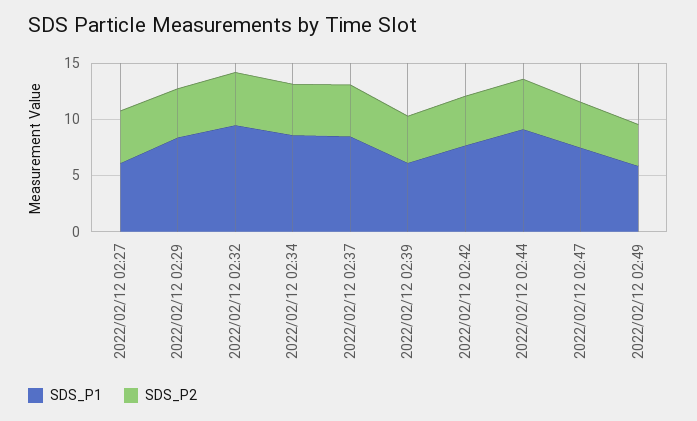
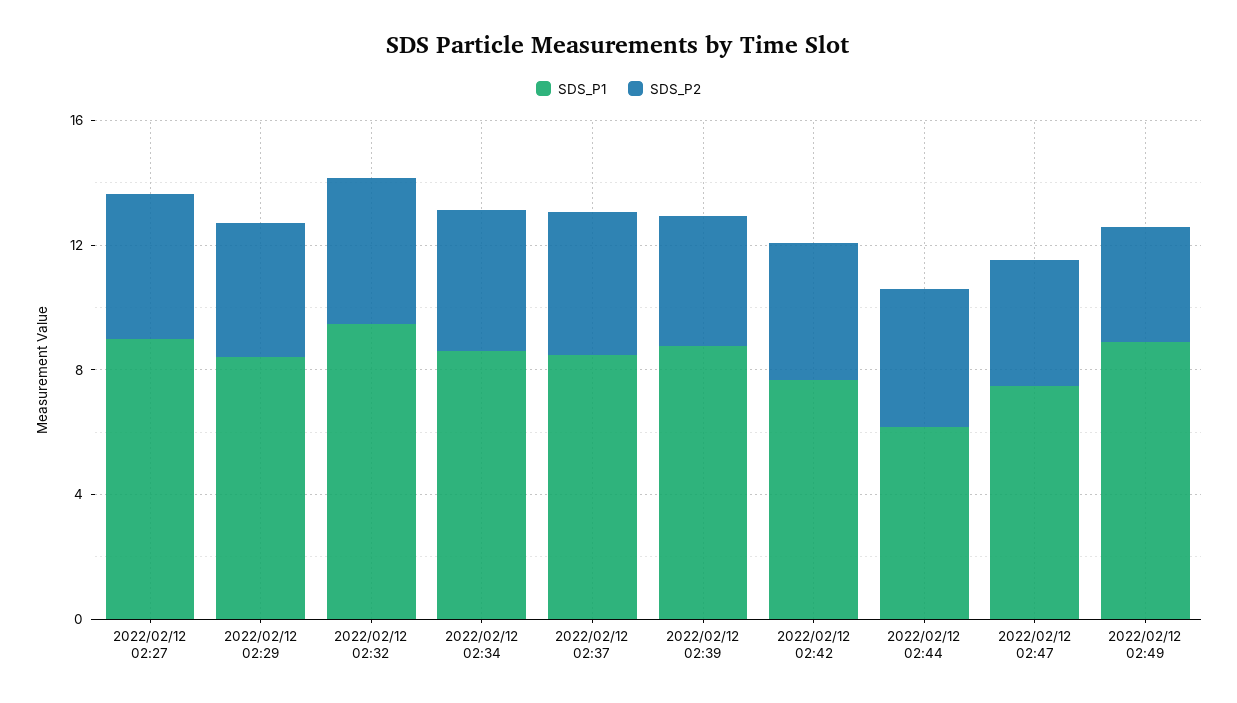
SDS_P1, 2022/02/12 02:27: 6 -> 9
SDS_P1, 2022/02/12 02:39: 6 -> 9
SDS_P1, 2022/02/12 02:44: 9 -> 6
SDS_P1, 2022/02/12 02:49: 6 -> 9

